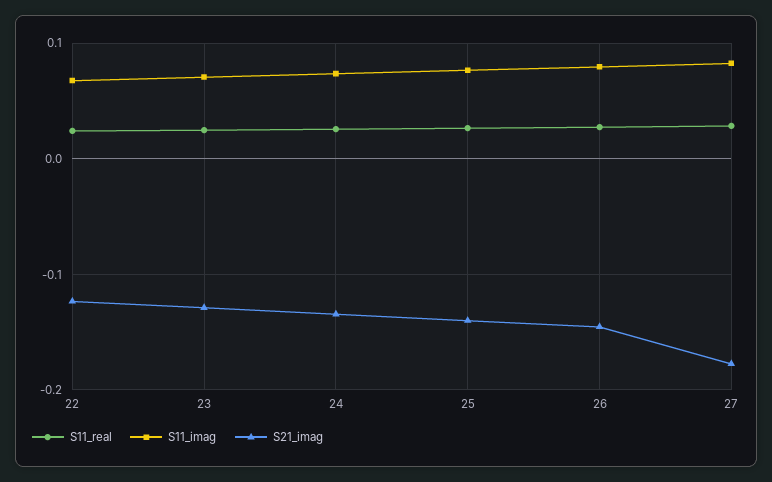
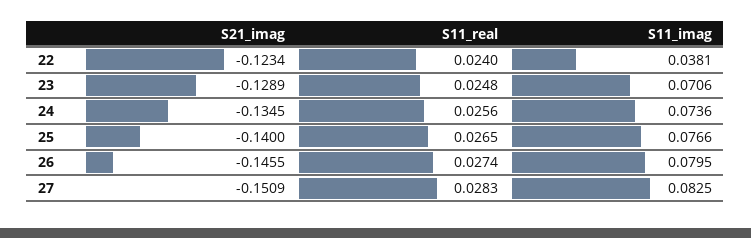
S11_imag, 22: 0.07 -> 0.0381
S21_imag, 27: -0.18 -> -0.1509

